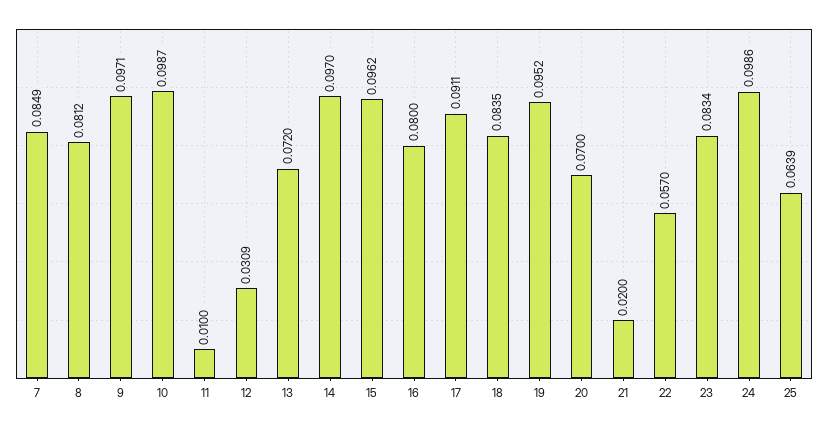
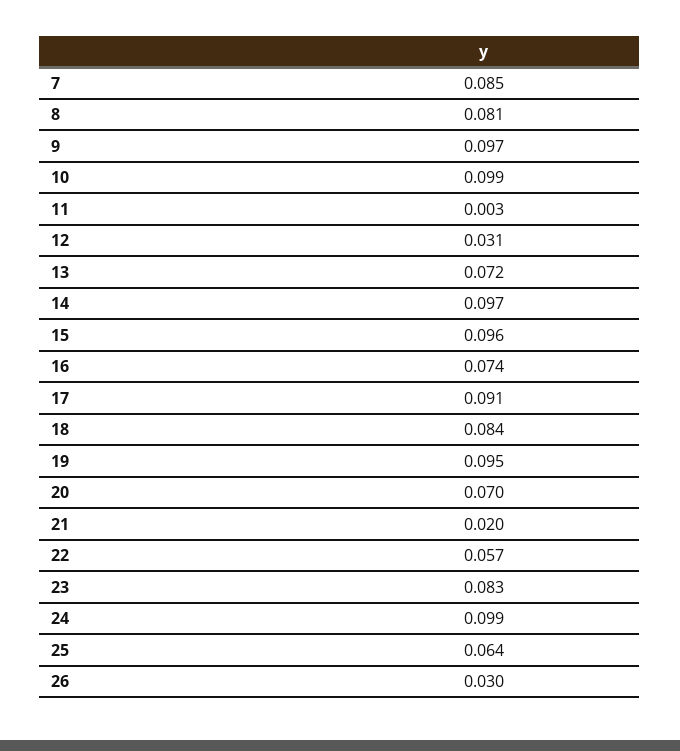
11: 0.01 -> 0.003
16: 0.08 -> 0.074
26: none -> 0.03

